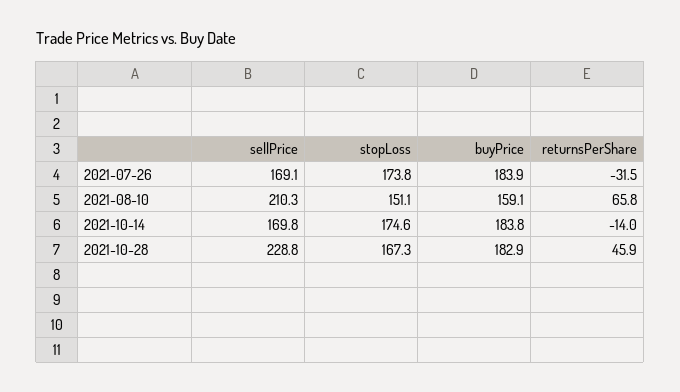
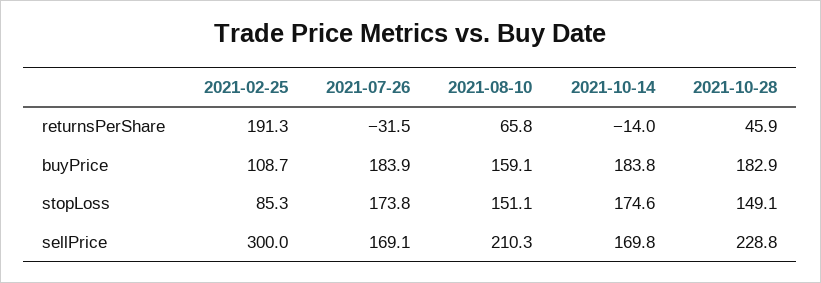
stopLoss, 2021-10-28: 167.3 -> 149.1
returnsPerShare, 2021-02-25: none -> 191.3
buyPrice, 2021-02-25: none -> 108.7
stopLoss, 2021-02-25: none -> 85.3
sellPrice, 2021-02-25: none -> 300

